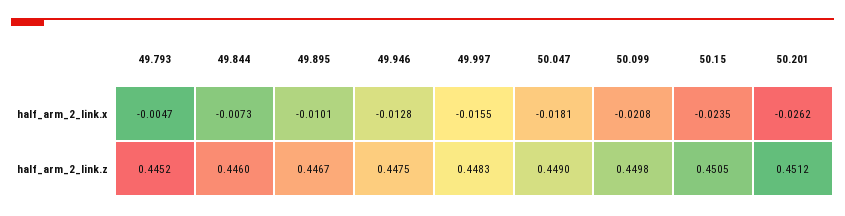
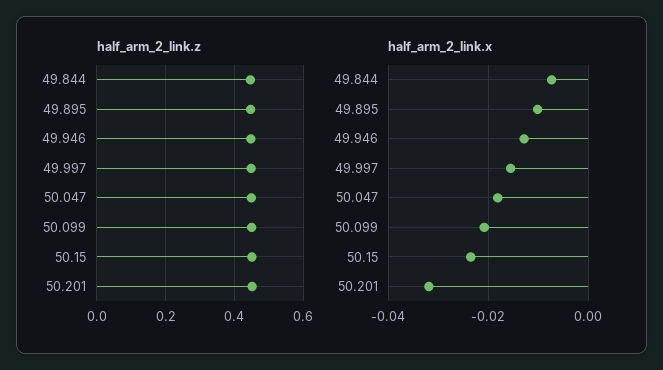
half_arm_2_link.x, 49.793: -0.0047 -> none
half_arm_2_link.x, 50.201: -0.0262 -> -0.032
half_arm_2_link.z, 49.793: 0.4452 -> none

